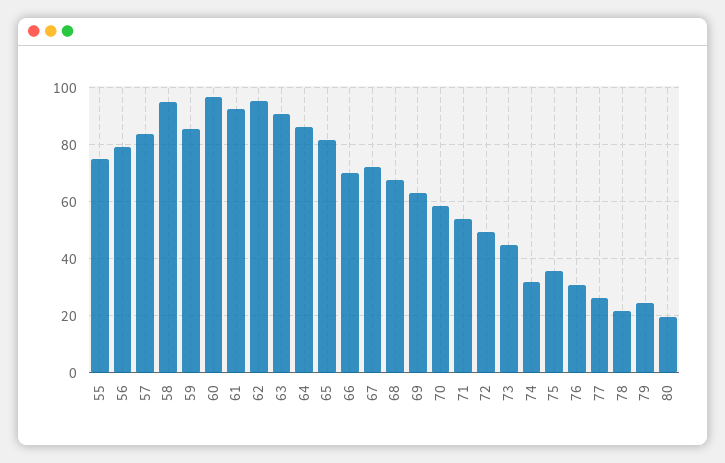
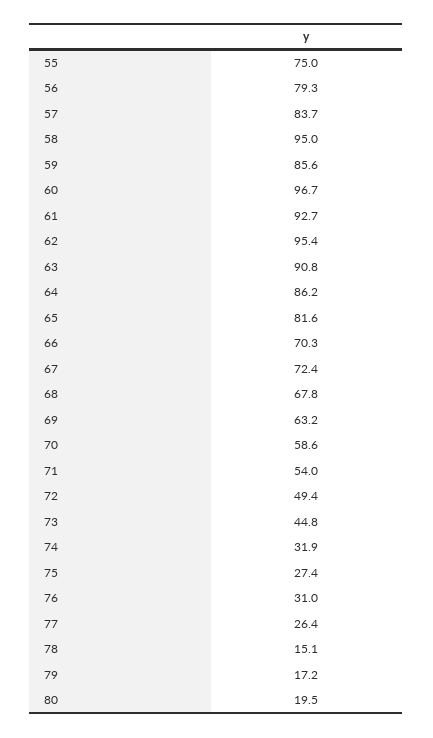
75: 35 -> 27.4
78: 22.5 -> 15.1
79: 25 -> 17.2

